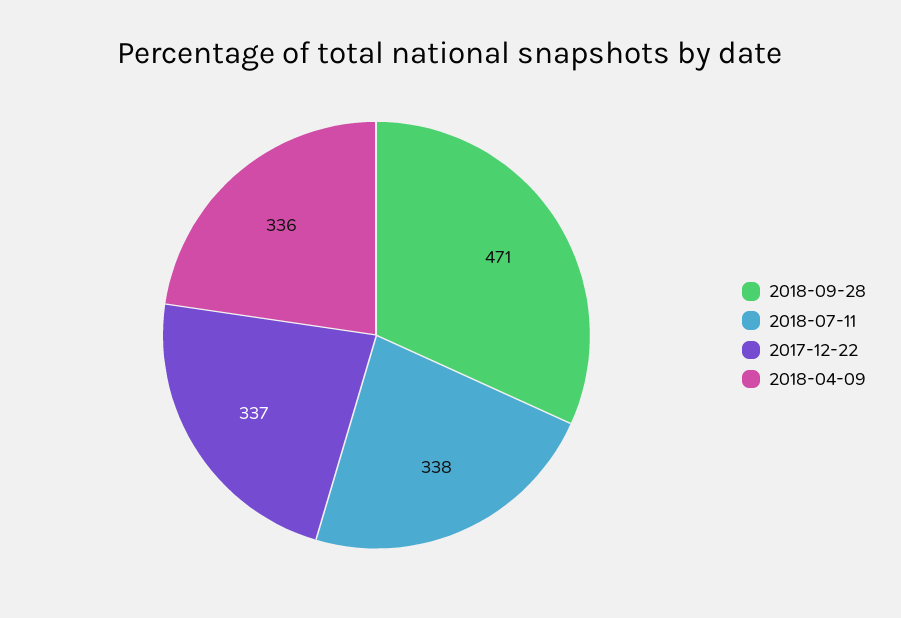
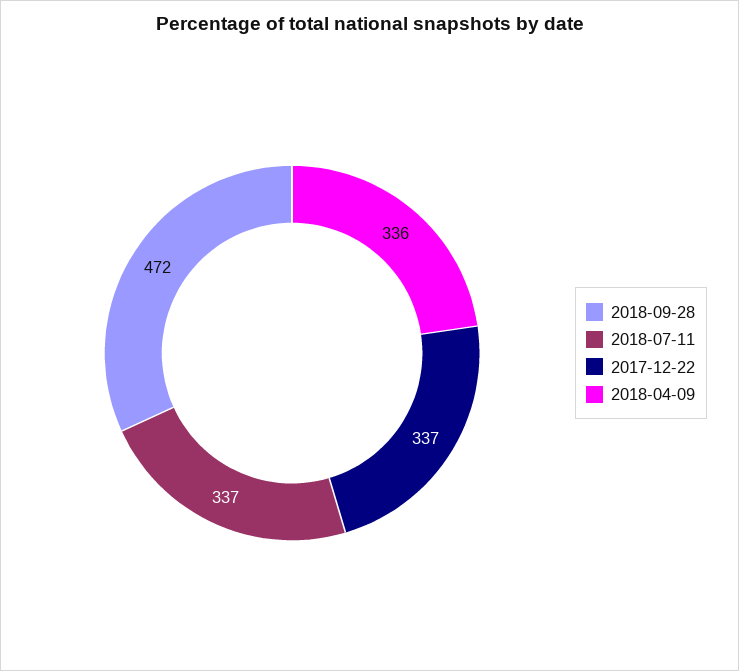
2018-09-28: 471 -> 472
2018-07-11: 338 -> 337

